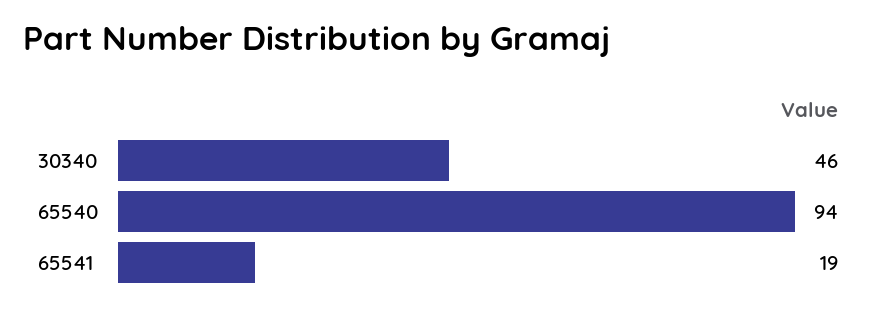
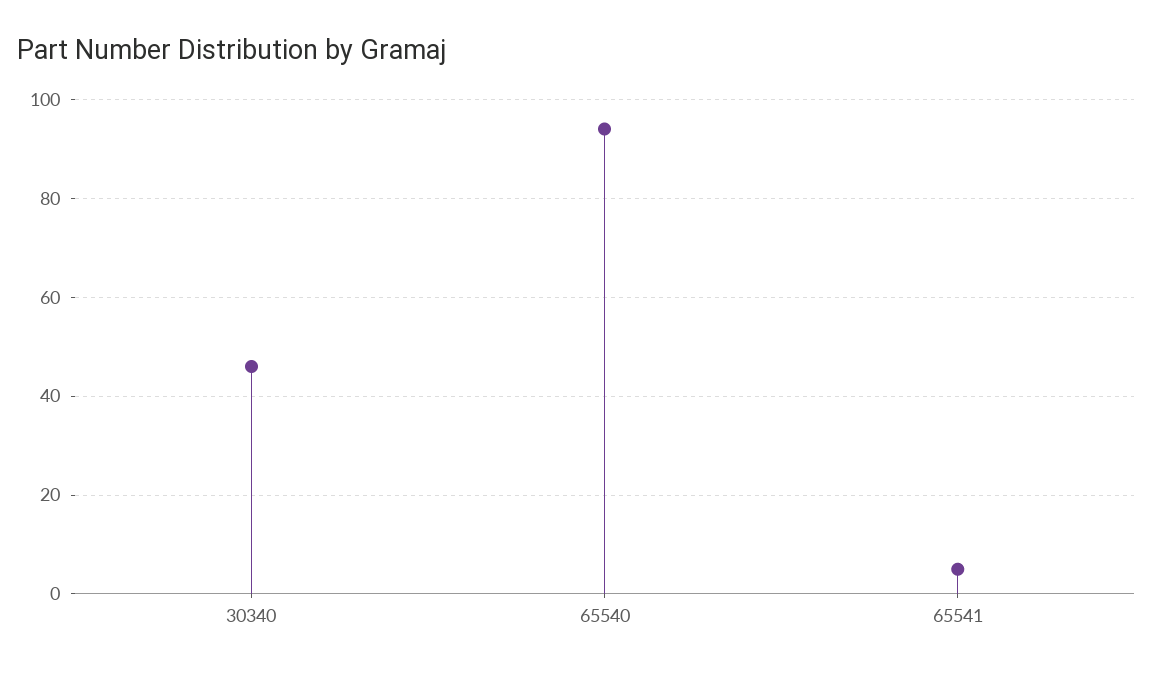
65541: 19 -> 5

